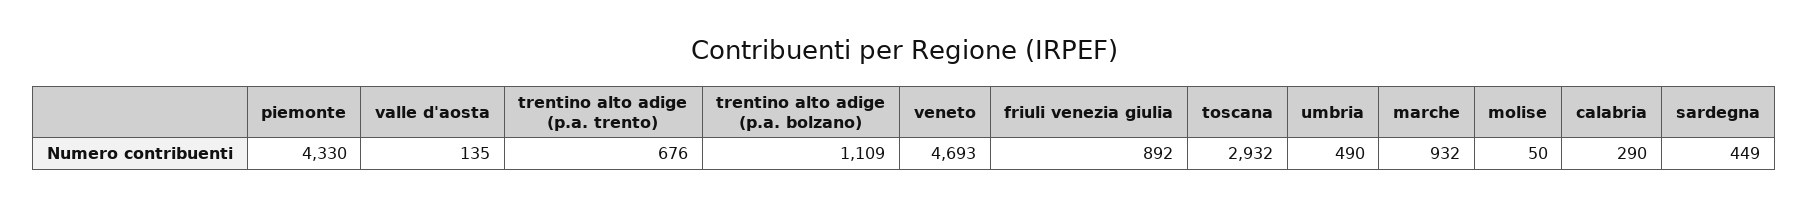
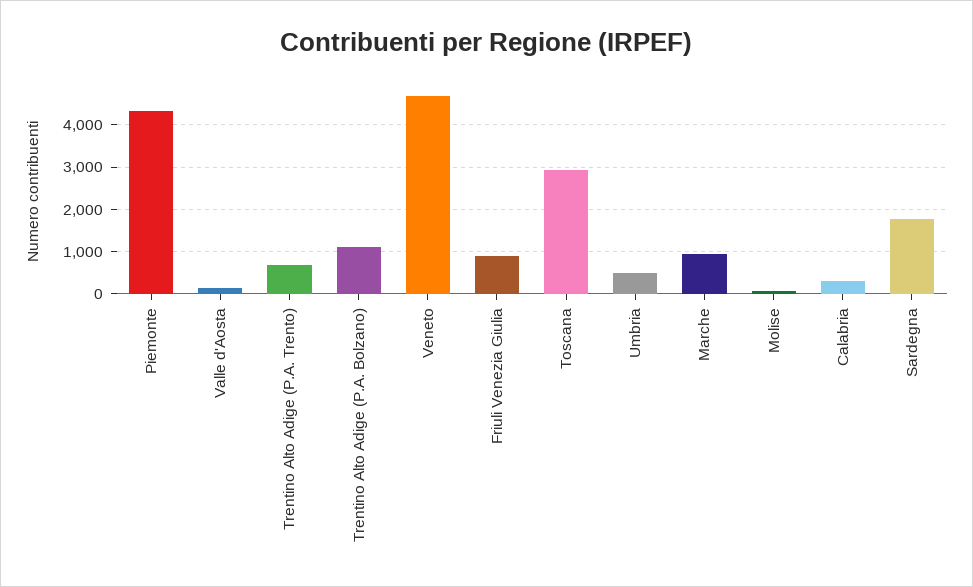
sardegna: 449 -> 1800

